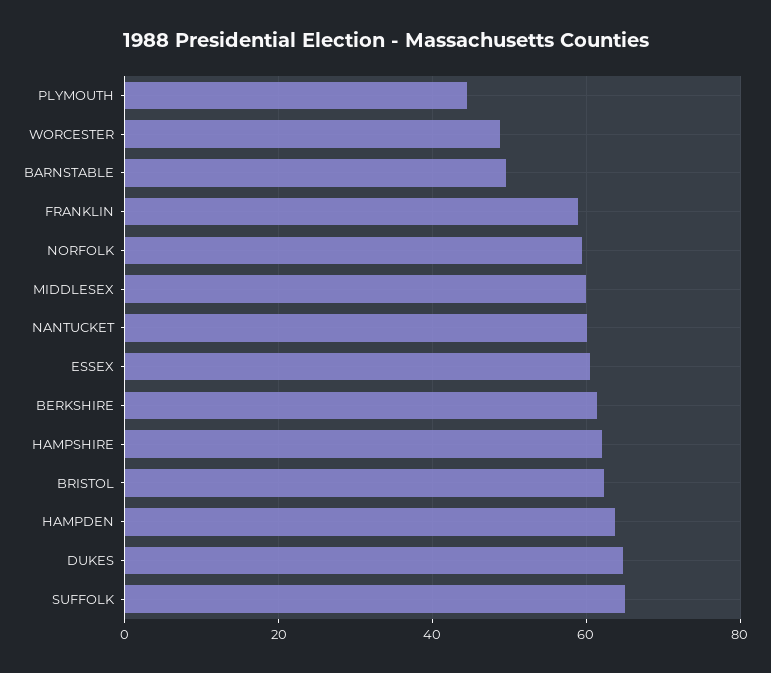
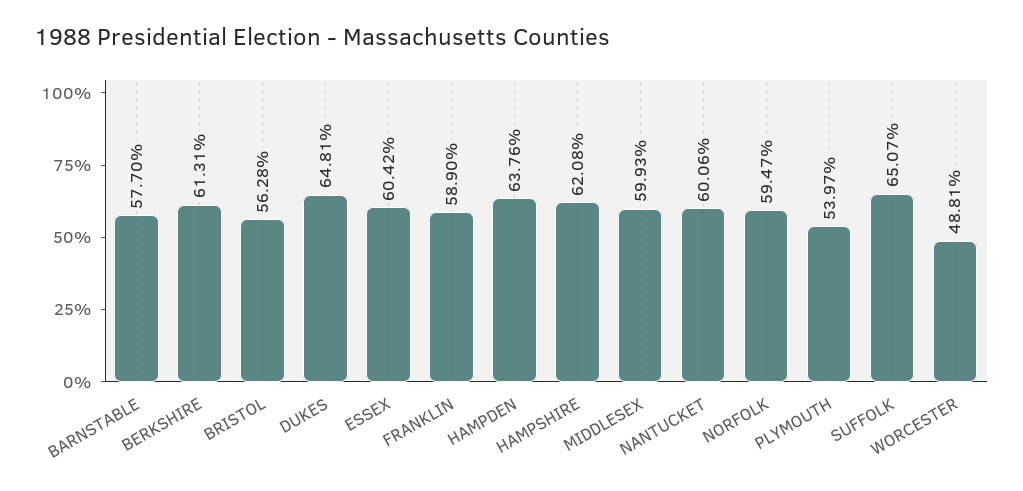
PLYMOUTH: 44 -> 53.97
BARNSTABLE: 50 -> 57.7
BRISTOL: 62 -> 56.28

